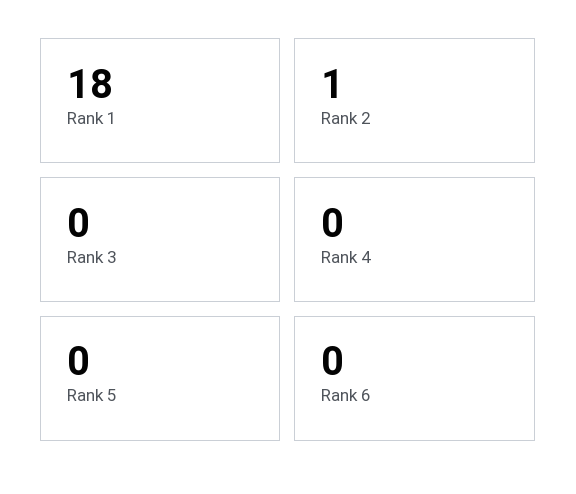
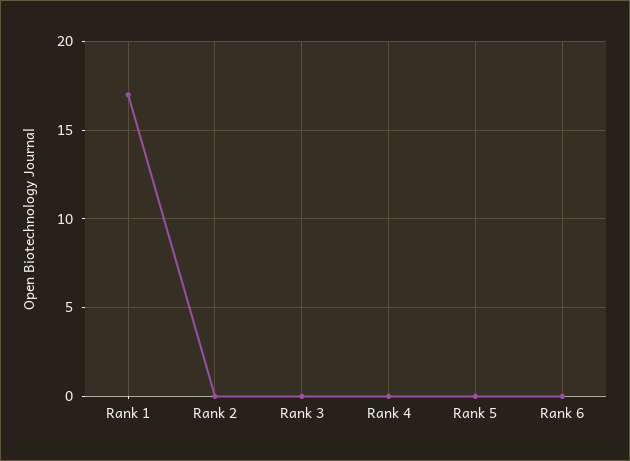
Rank 1: 18 -> 17
Rank 2: 1 -> 0

